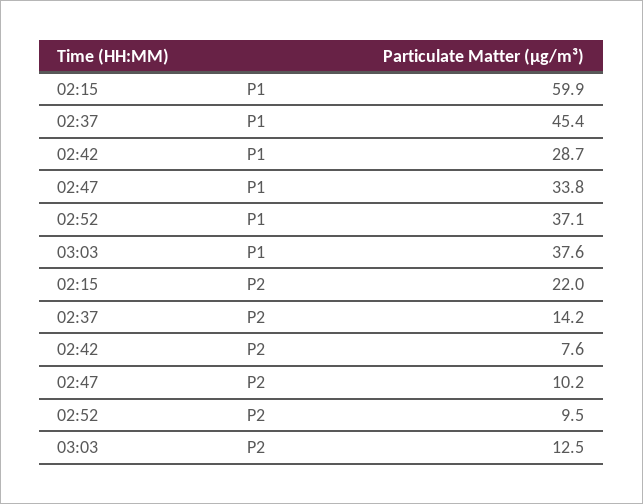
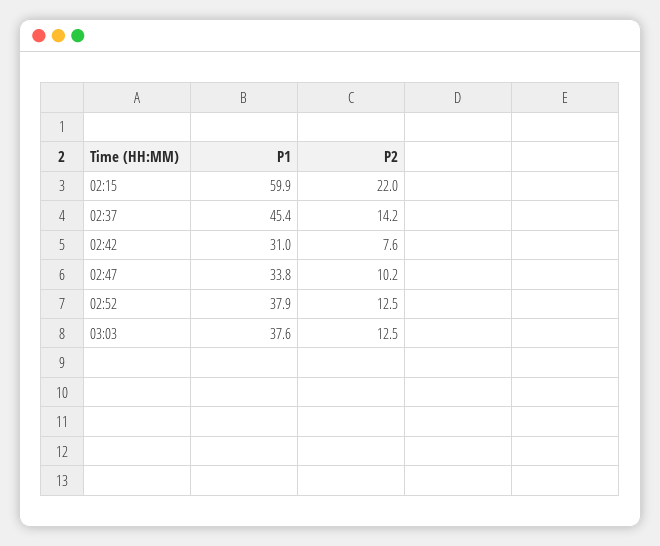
02:42, P1: 28.7 -> 31
02:52, P1: 37.1 -> 37.9
02:52, P2: 9.5 -> 12.5

